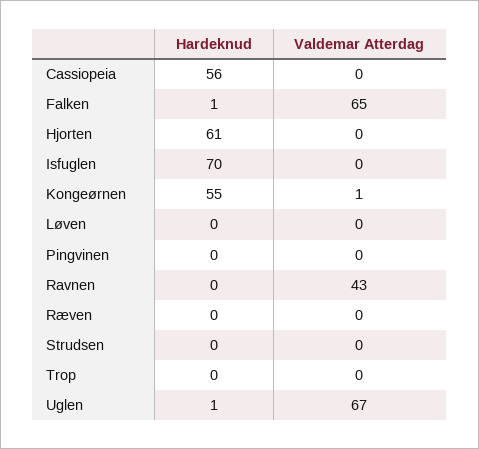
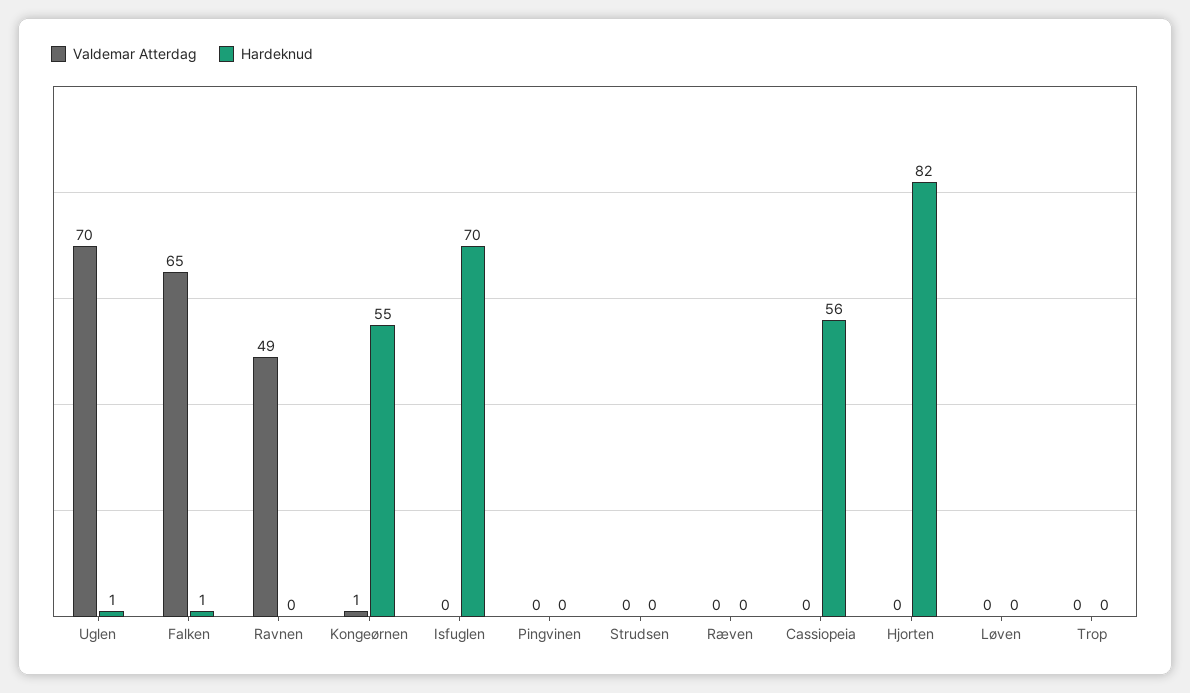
Hardeknud, Hjorten: 61 -> 82
Valdemar Atterdag, Ravnen: 43 -> 49
Valdemar Atterdag, Uglen: 67 -> 70

